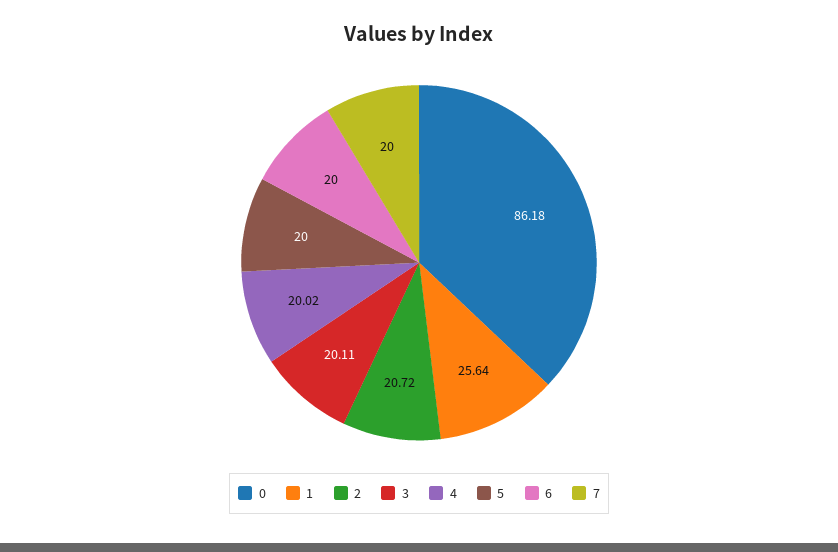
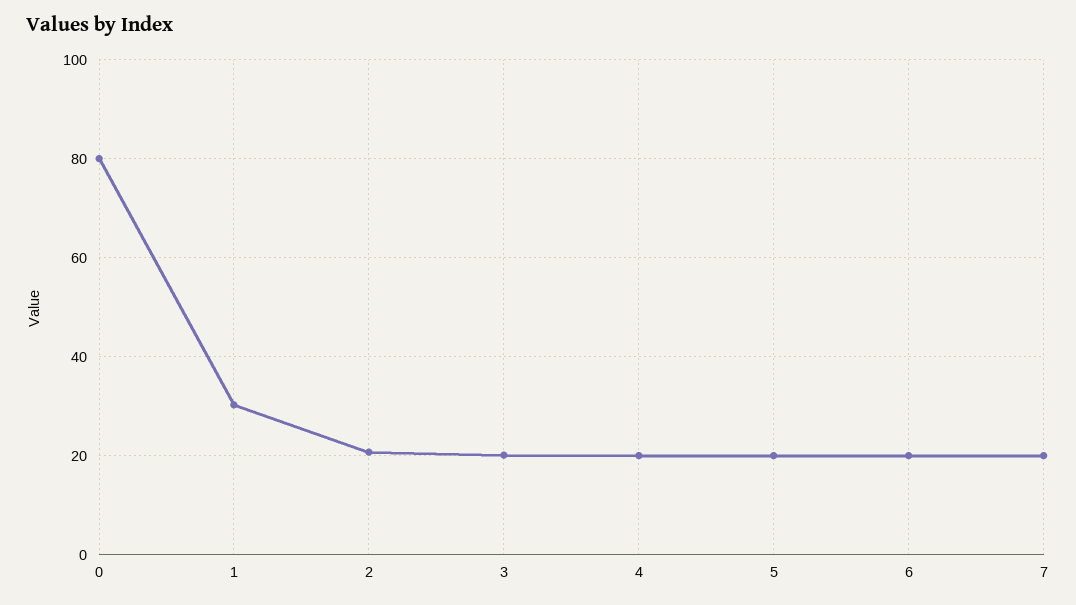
0: 86.18 -> 80
1: 25.64 -> 30

